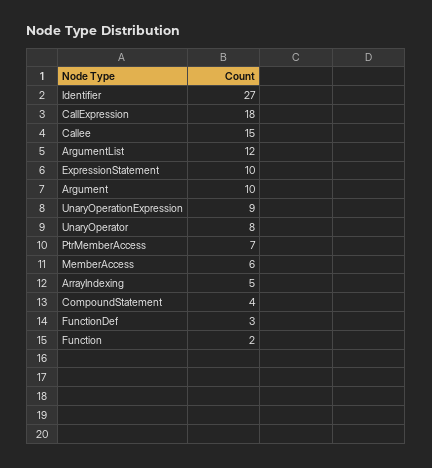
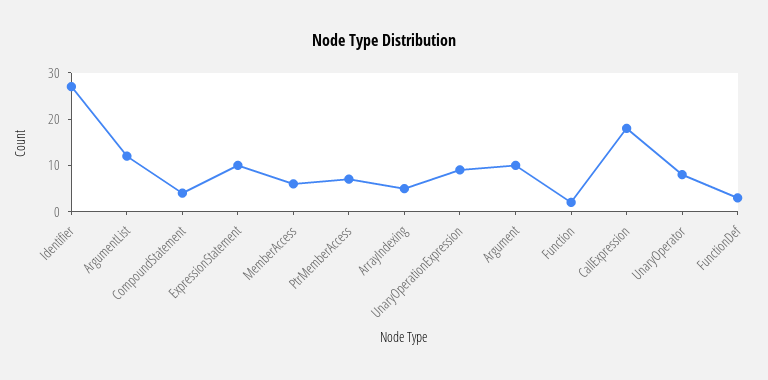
Callee: 15 -> none

